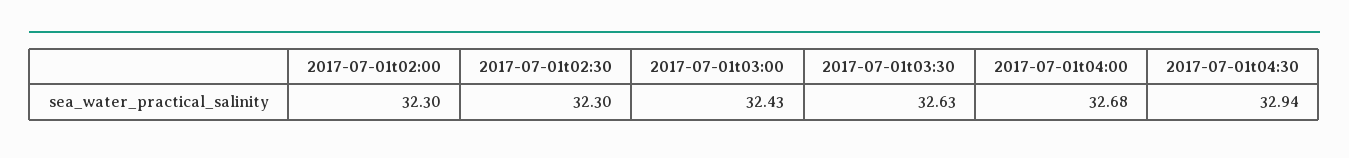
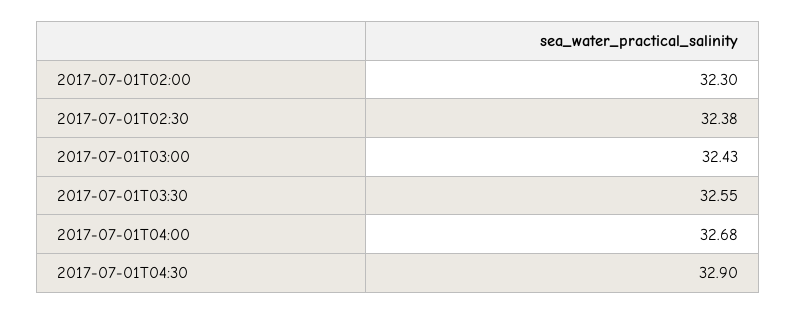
2017-07-01t02:30: 32.3 -> 32.38
2017-07-01t03:30: 32.63 -> 32.55
2017-07-01t04:30: 32.94 -> 32.9

